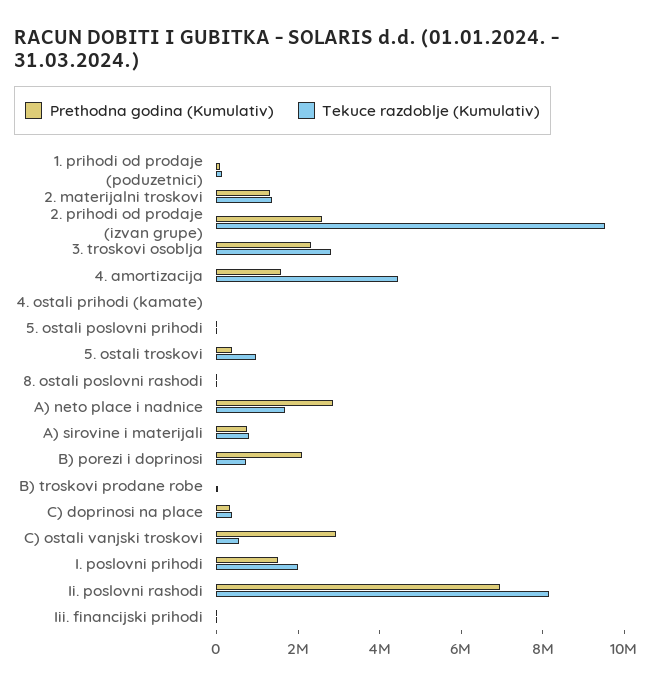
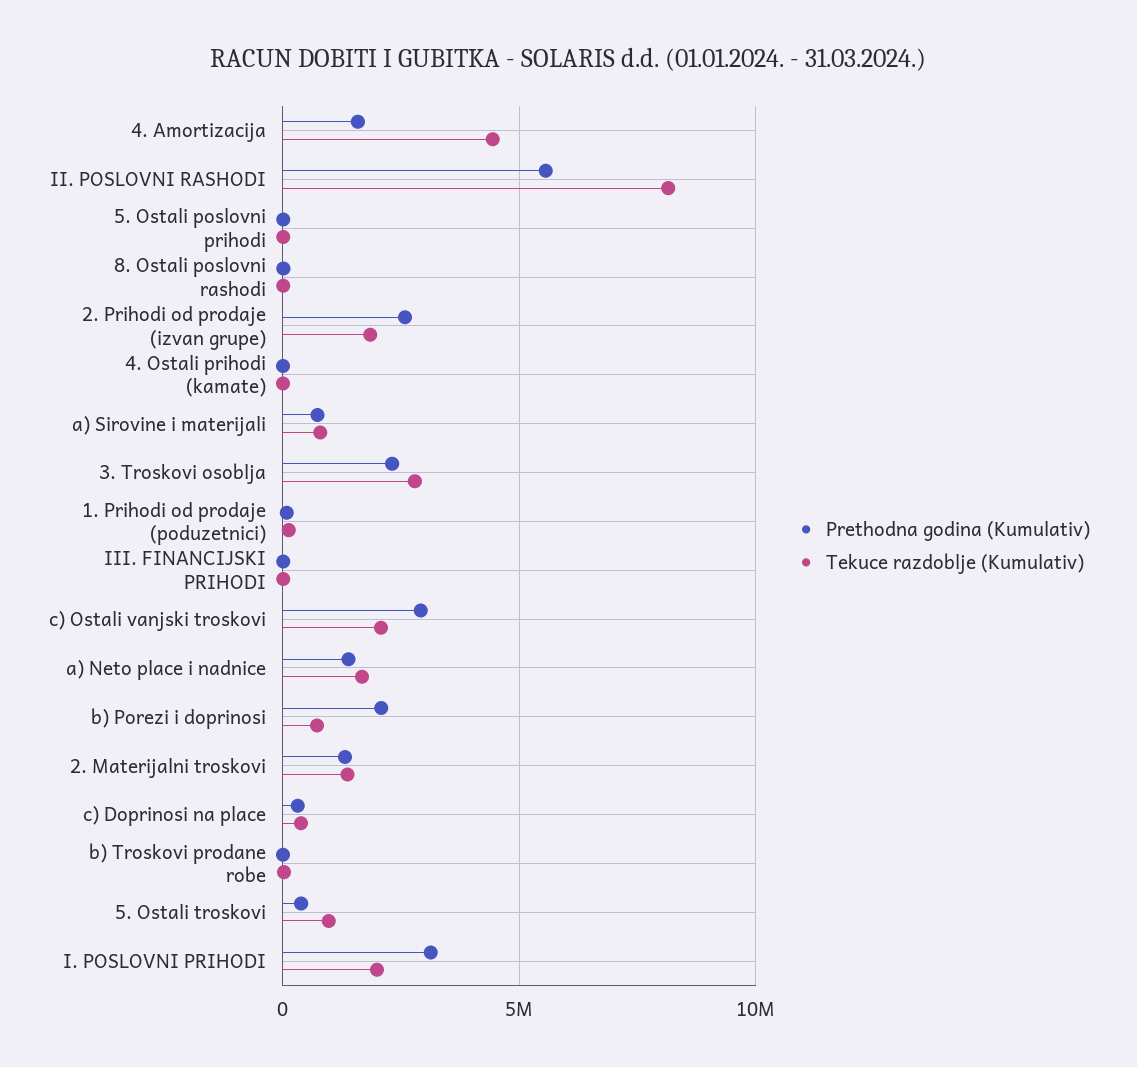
Tekuce razdoblje (Kumulativ), 2. prihodi od prodaje (izvan grupe): 9500000 -> 2000000
Prethodna godina (Kumulativ), A) neto place i nadnice: 3000000 -> 1500000
Tekuce razdoblje (Kumulativ), C) ostali vanjski troskovi: 500000 -> 2000000
Prethodna godina (Kumulativ), I. poslovni prihodi: 1500000 -> 3000000
Prethodna godina (Kumulativ), Ii. poslovni rashodi: 7000000 -> 5500000

